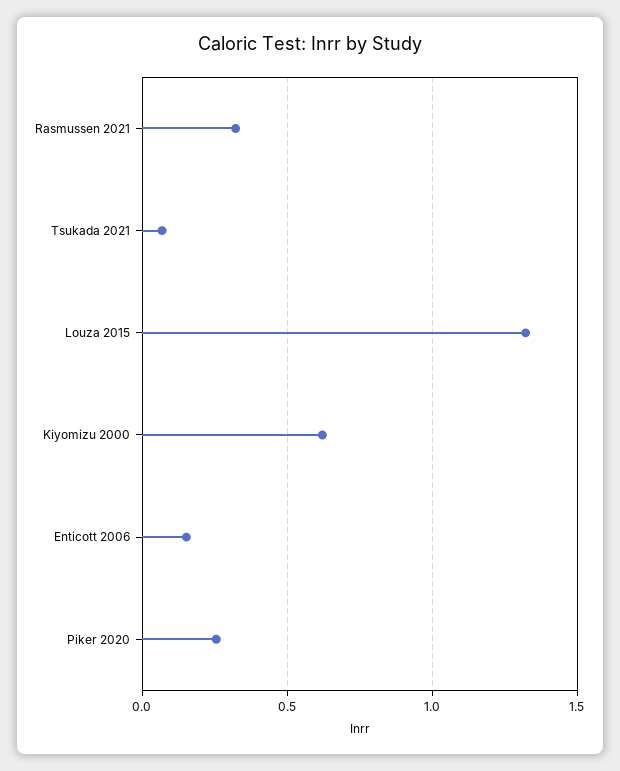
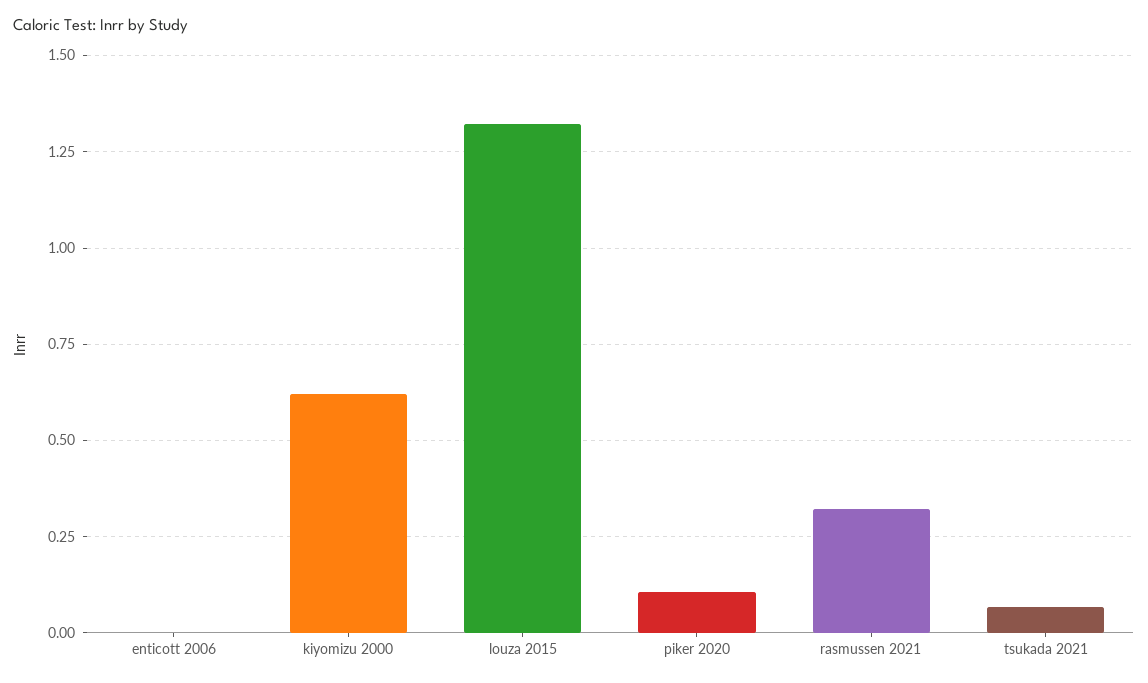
Enticott 2006: 0.15 -> 0
Piker 2020: 0.25 -> 0.1

